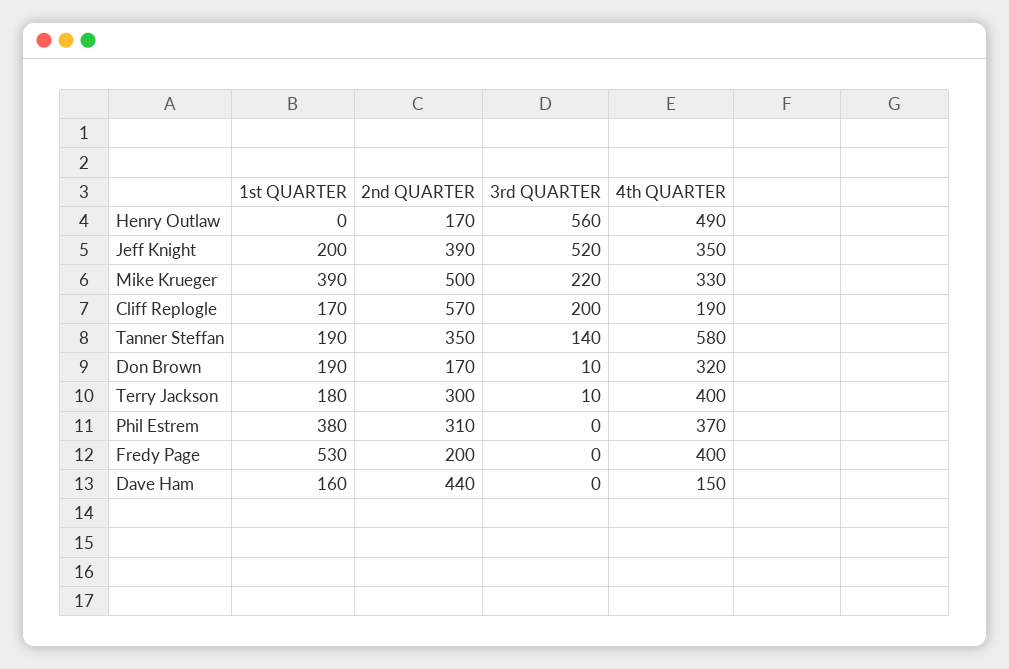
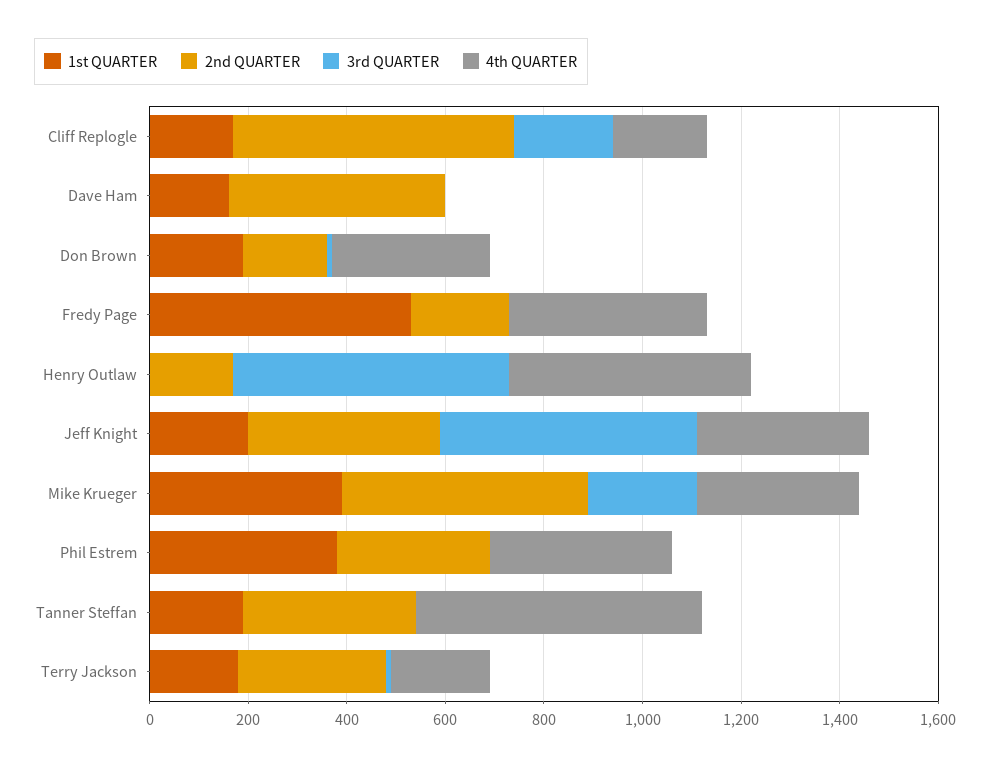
3rd QUARTER, Tanner Steffan: 140 -> 0
4th QUARTER, Terry Jackson: 400 -> 200
4th QUARTER, Dave Ham: 150 -> 0

